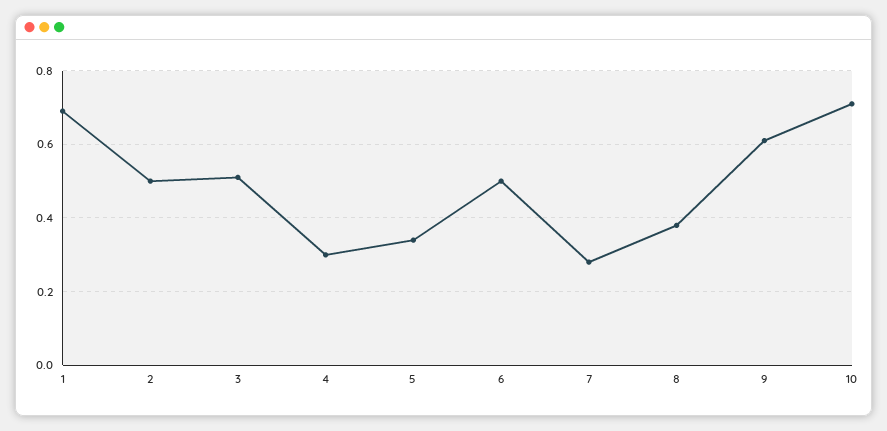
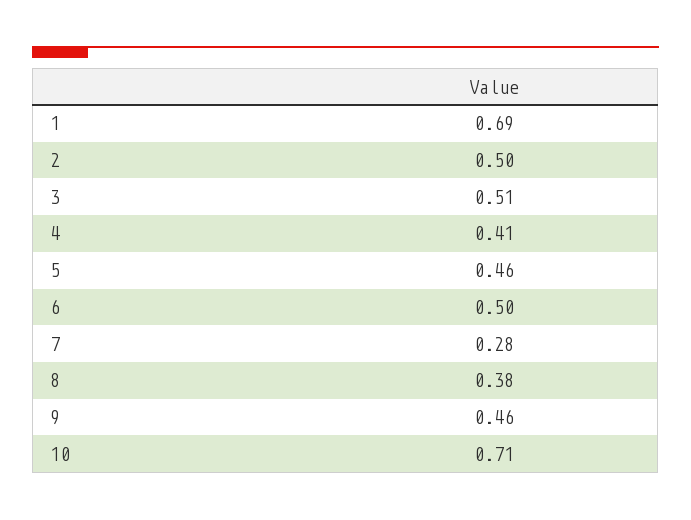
4: 0.3 -> 0.41
5: 0.35 -> 0.46
9: 0.6 -> 0.46

